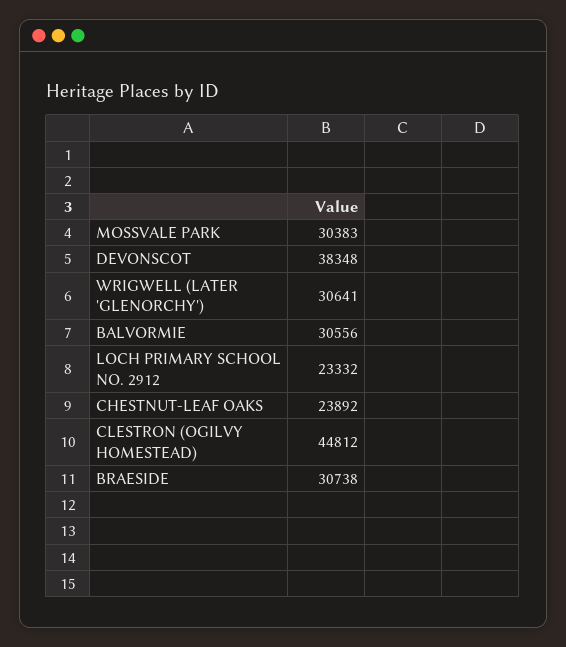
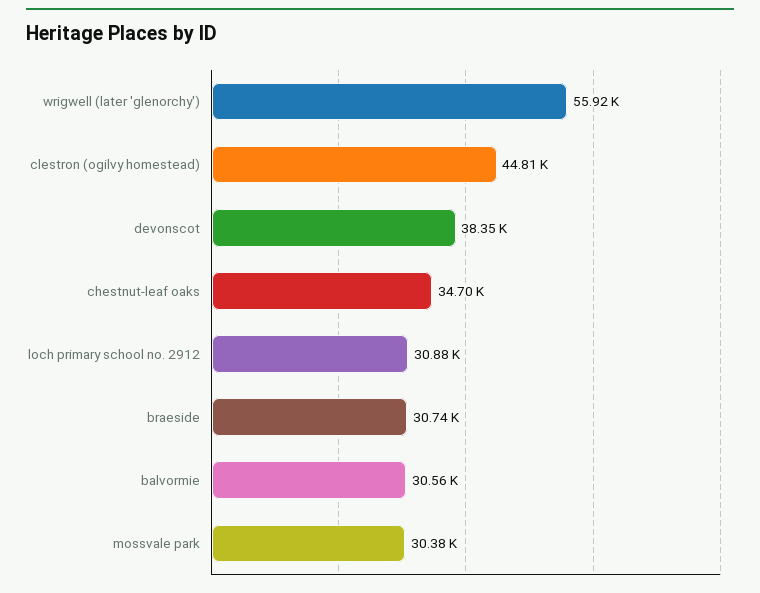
WRIGWELL (LATER 'GLENORCHY'): 30641 -> 55920
LOCH PRIMARY SCHOOL NO. 2912: 23332 -> 30880
CHESTNUT-LEAF OAKS: 23892 -> 34700

